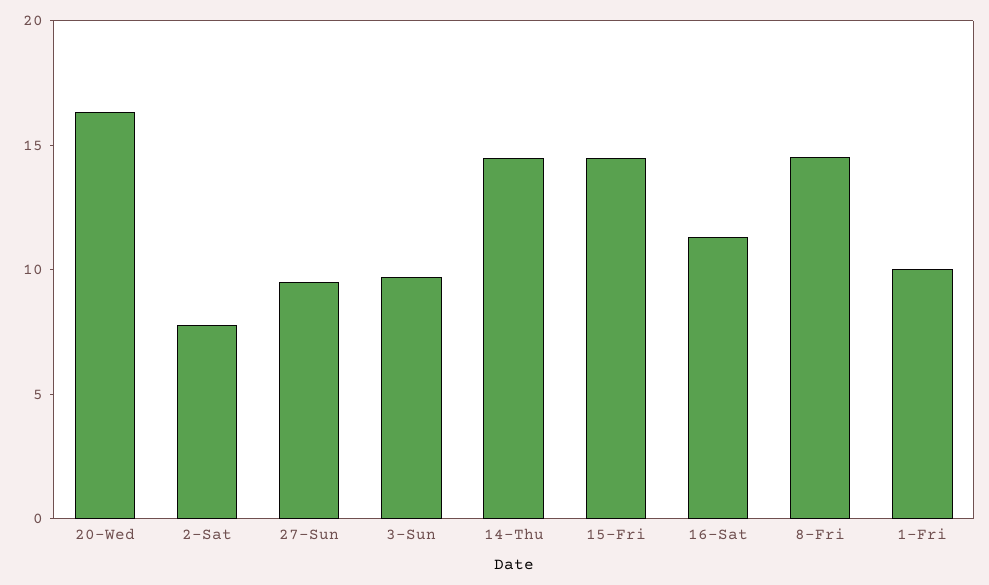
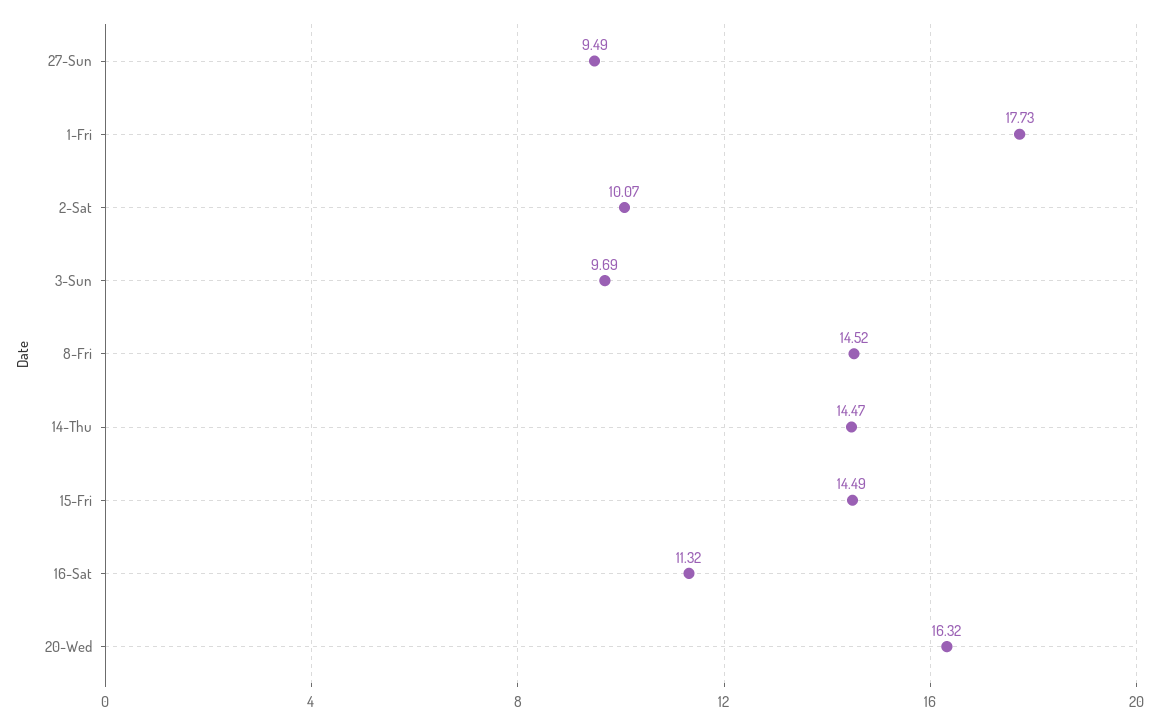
2-Sat: 8 -> 10.07
1-Fri: 10 -> 17.73

